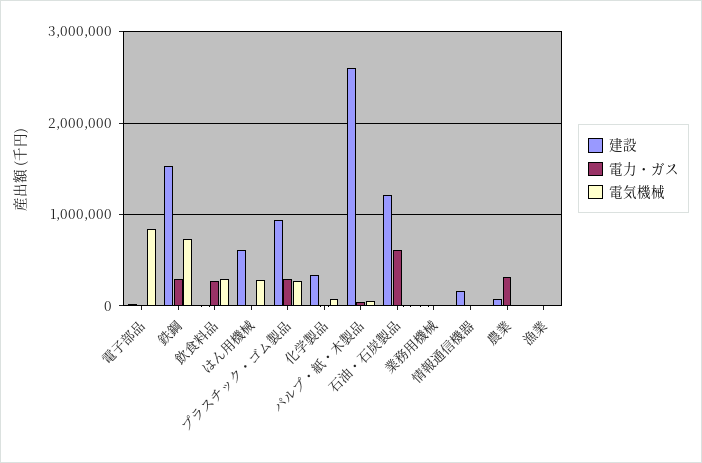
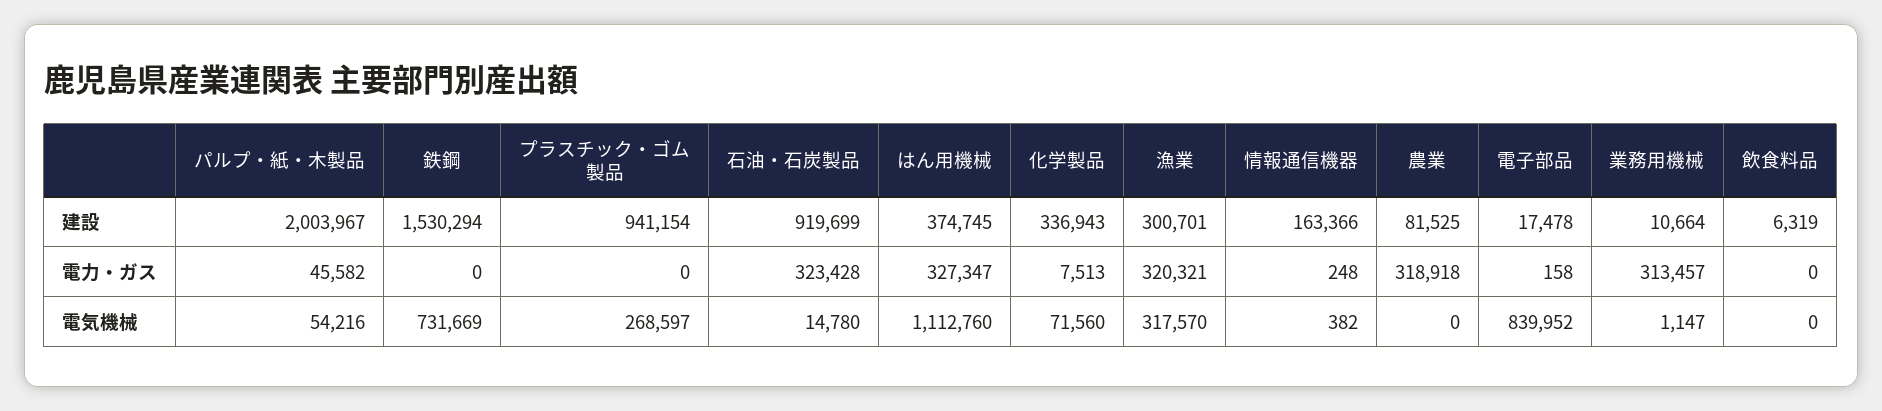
電力・ガス, 鉄鋼: 300000 -> 0
電力・ガス, 飲食料品: 300000 -> 0
電気機械, 飲食料品: 300000 -> 0
建設, はん用機械: 600000 -> 374745
電力・ガス, はん用機械: 0 -> 327347
電気機械, はん用機械: 300000 -> 1112760
電力・ガス, プラスチック・ゴム製品: 300000 -> 0
建設, パルプ・紙・木製品: 2600000 -> 2003967
建設, 石油・石炭製品: 1200000 -> 919699
電力・ガス, 石油・石炭製品: 600000 -> 323428
電力・ガス, 業務用機械: 0 -> 313457
建設, 漁業: 0 -> 300701
電力・ガス, 漁業: 0 -> 320321
電気機械, 漁業: 0 -> 317570

